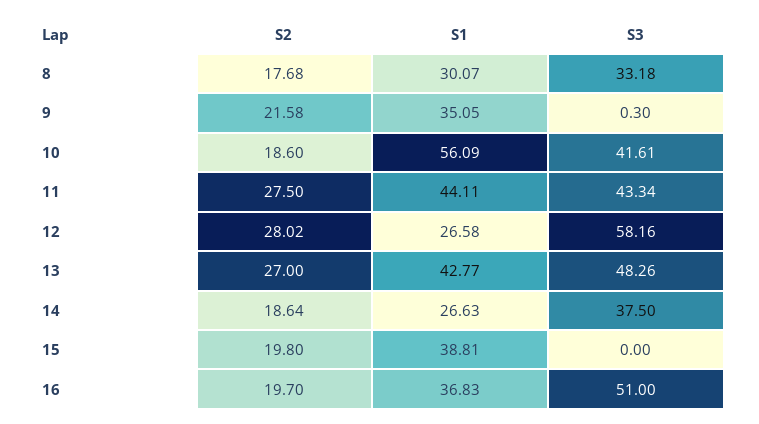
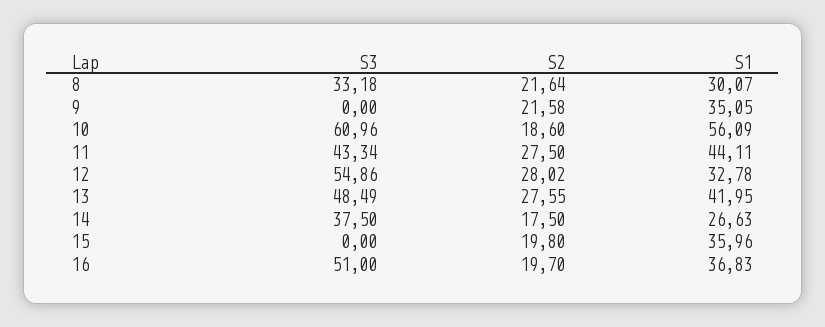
S2, 8: 17.68 -> 21.64
S3, 9: 0.3 -> 0
S3, 10: 41.61 -> 60.96
S1, 12: 26.58 -> 32.78
S3, 12: 58.16 -> 54.86
S2, 13: 27 -> 27.55
S1, 13: 42.77 -> 41.95
S3, 13: 48.26 -> 48.49
S2, 14: 18.64 -> 17.5
S1, 15: 38.81 -> 35.96

